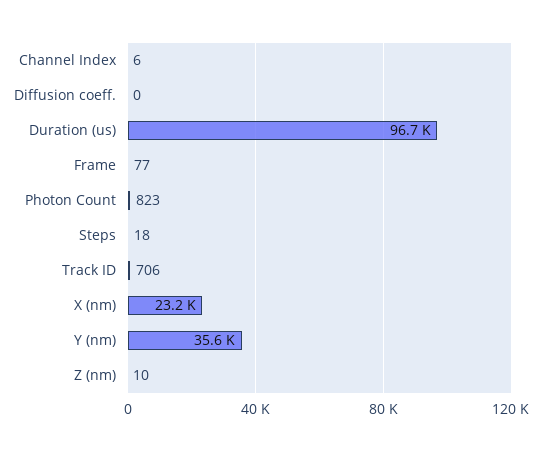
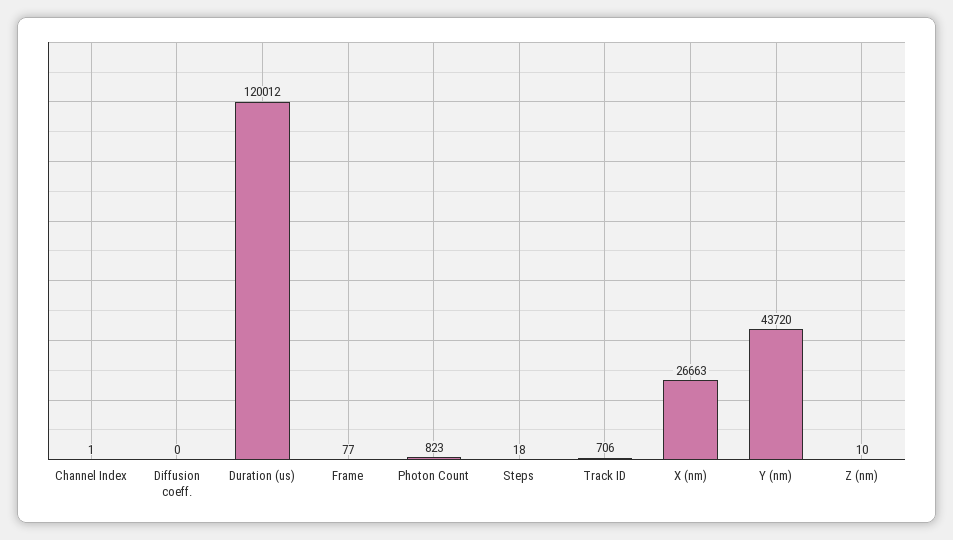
Channel Index: 6 -> 1
Duration (us): 96700 -> 120012
X (nm): 23200 -> 26663
Y (nm): 35600 -> 43720

